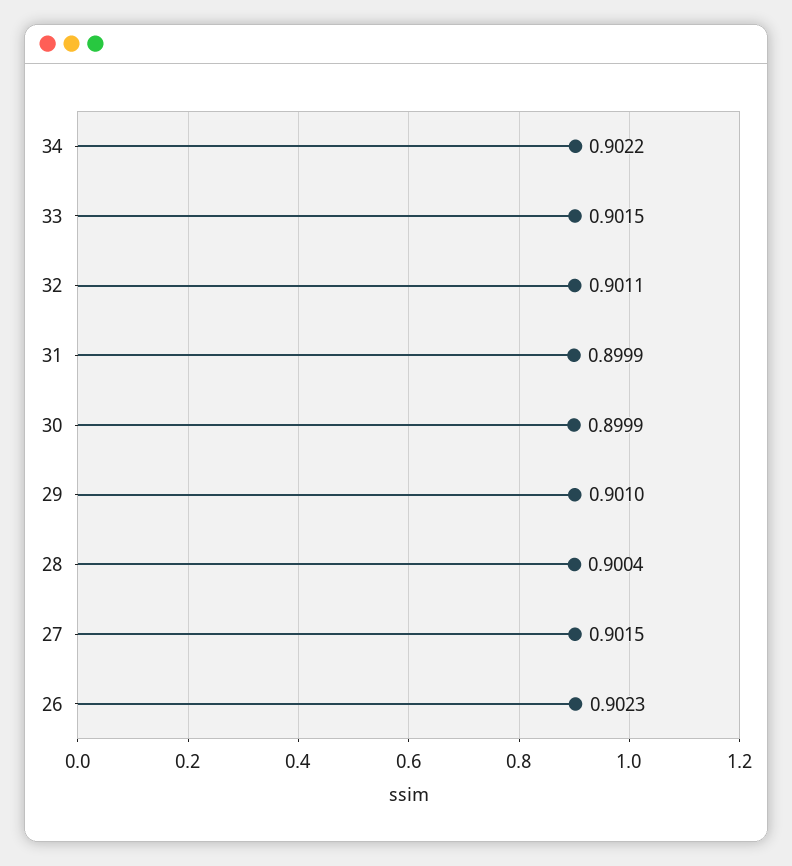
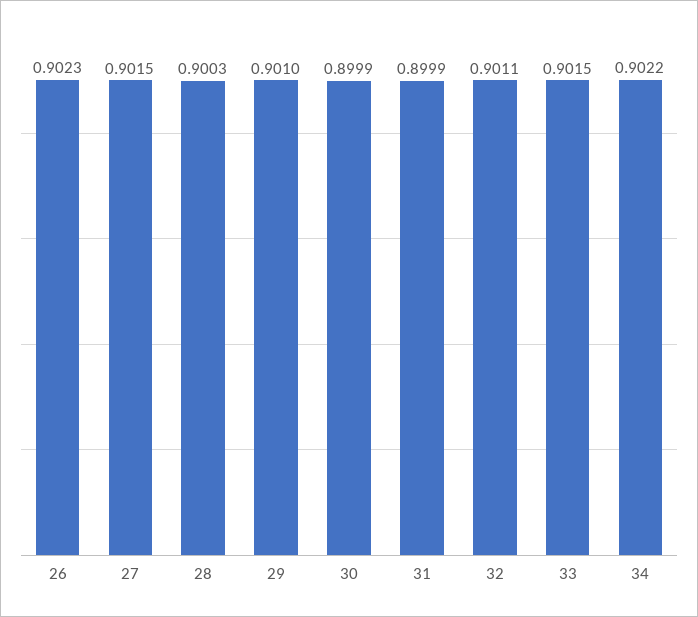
28: 0.9004 -> 0.9003

